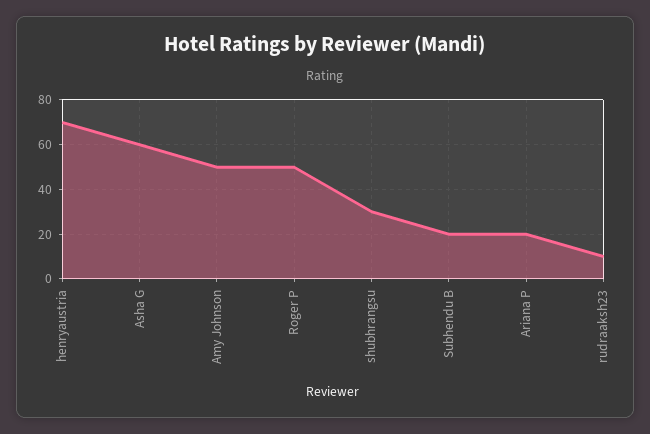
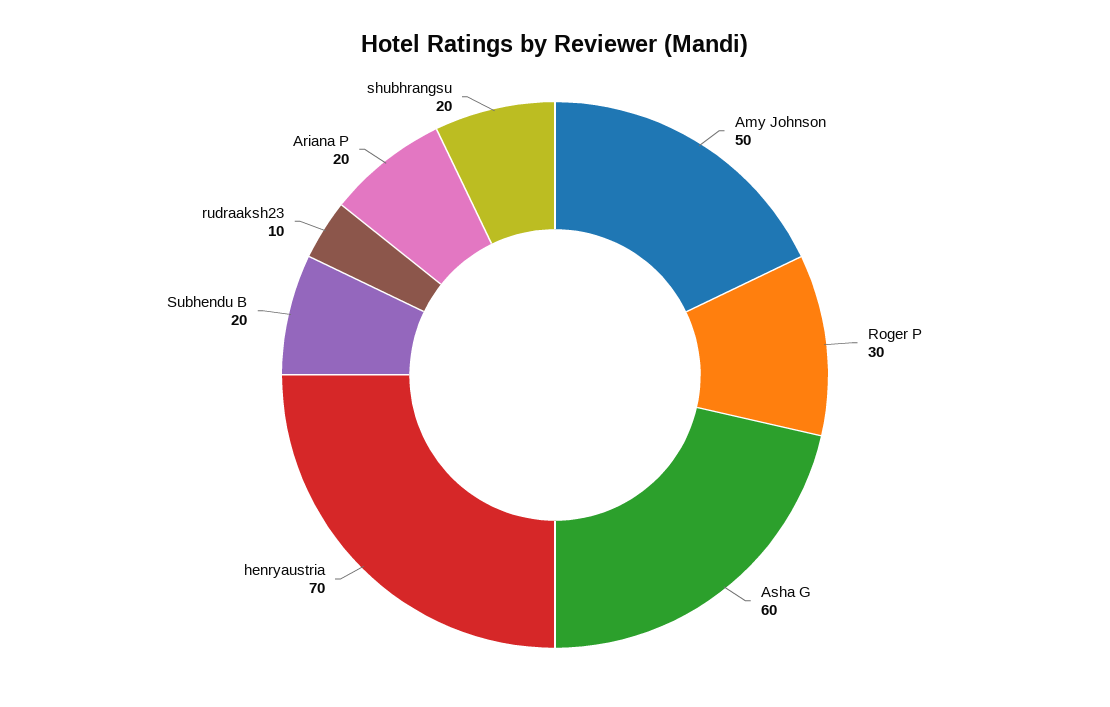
Roger P: 50 -> 30
shubhrangsu: 30 -> 20

